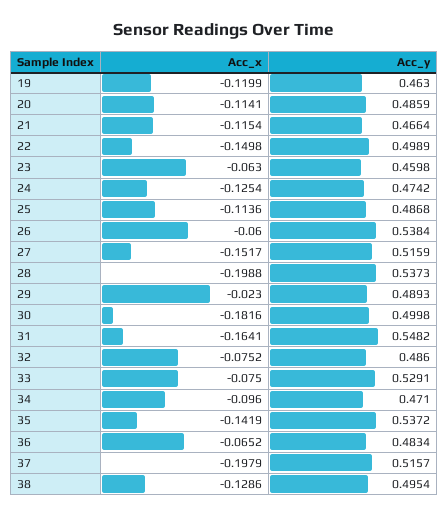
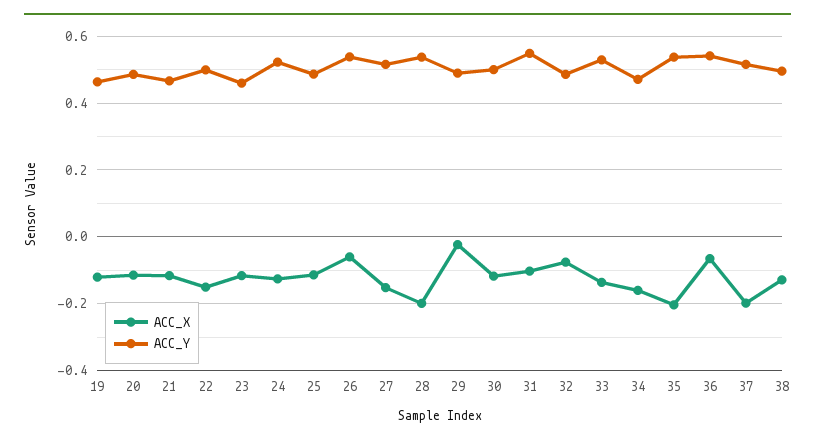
Acc_x, 23: -0.063 -> -0.12
Acc_y, 24: 0.4742 -> 0.52
Acc_x, 30: -0.1816 -> -0.12
Acc_x, 31: -0.1641 -> -0.1
Acc_x, 33: -0.075 -> -0.14
Acc_x, 34: -0.096 -> -0.16
Acc_x, 35: -0.1419 -> -0.2
Acc_y, 36: 0.4834 -> 0.54

